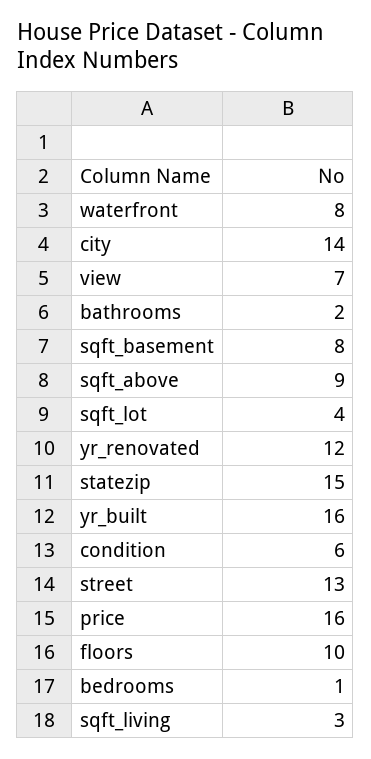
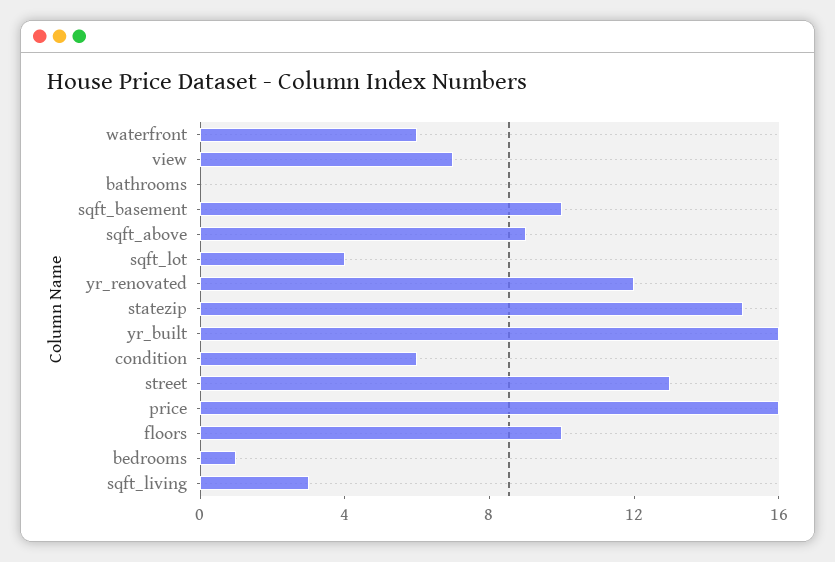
waterfront: 8 -> 6
city: 14 -> none
bathrooms: 2 -> 0
sqft_basement: 8 -> 10

